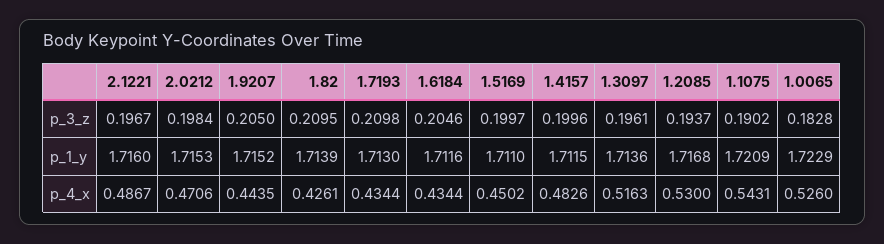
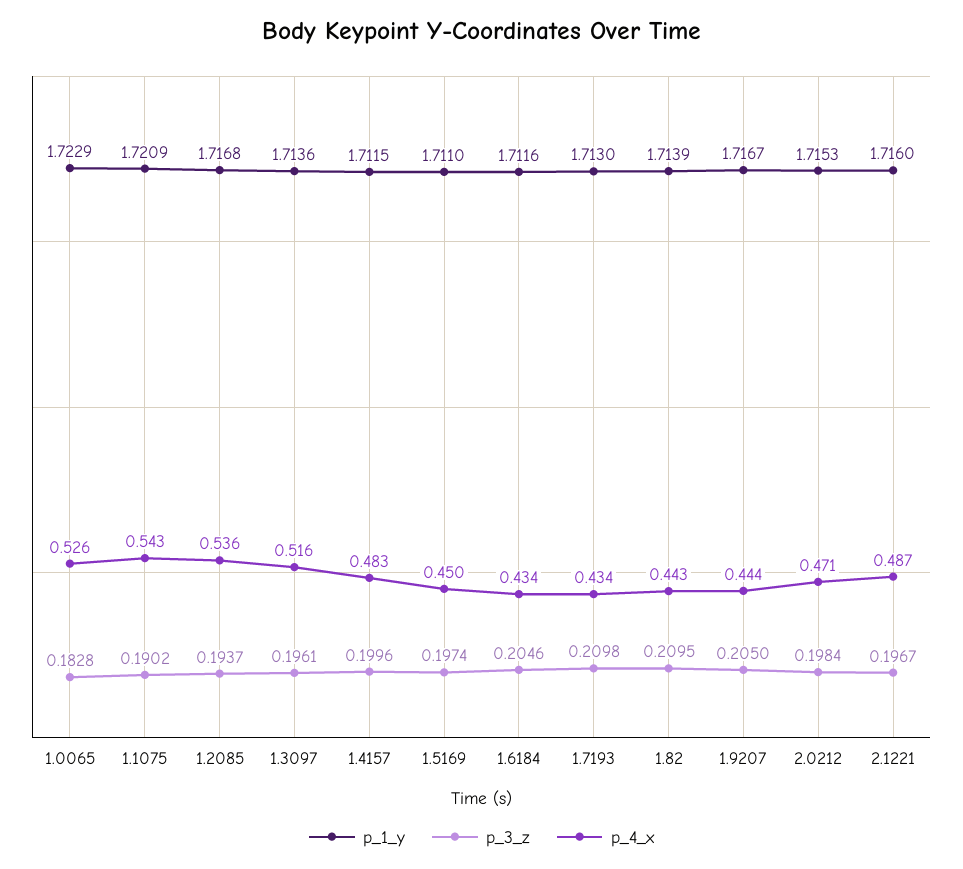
p_3_z, 1.5169: 0.1997 -> 0.1974
p_1_y, 1.9207: 1.7152 -> 1.7167
p_4_x, 1.82: 0.4261 -> 0.443
p_4_x, 1.2085: 0.53 -> 0.536

